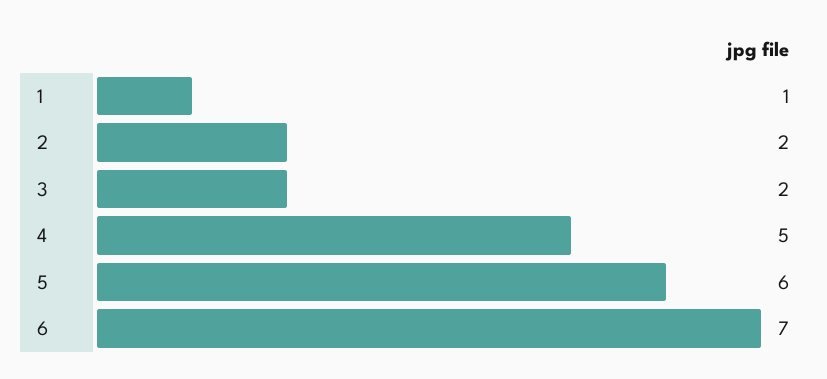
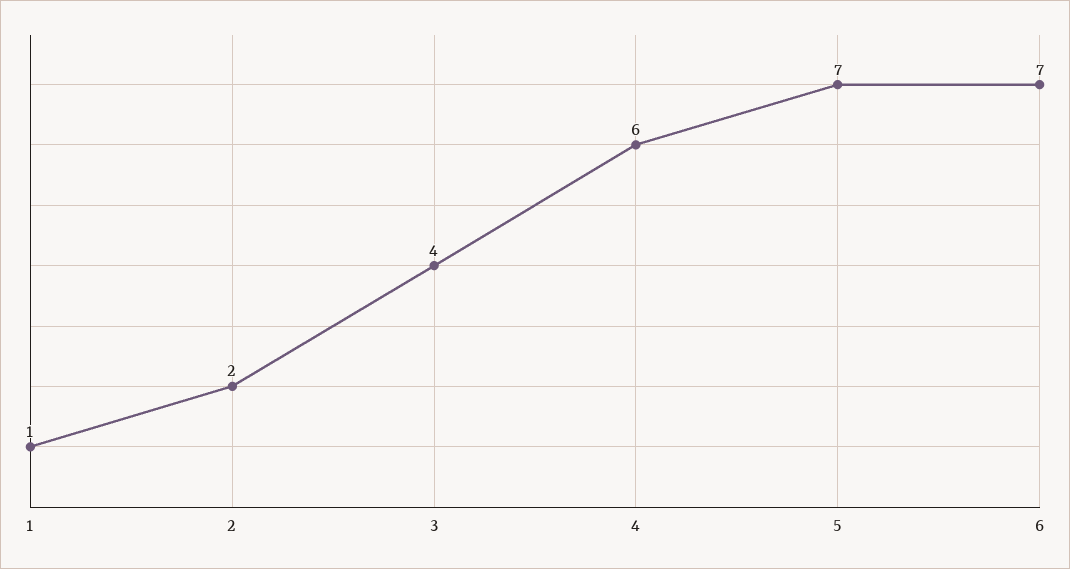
3: 2 -> 4
4: 5 -> 6
5: 6 -> 7

